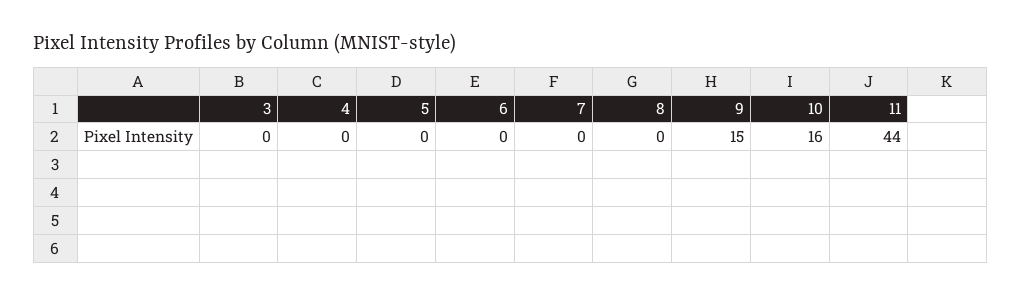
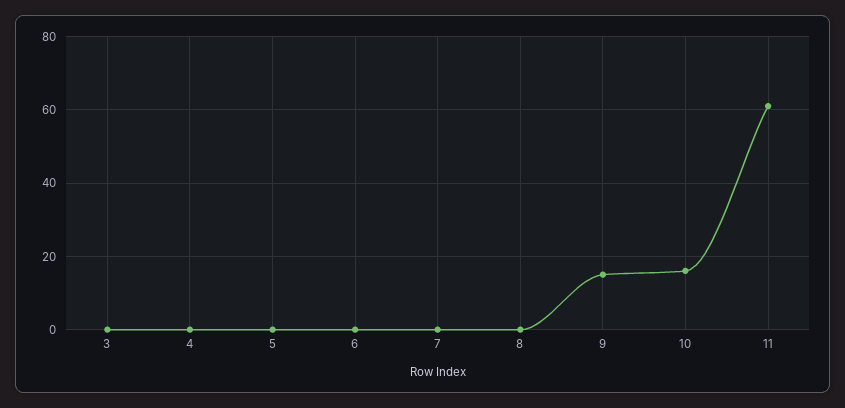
11: 44 -> 60

